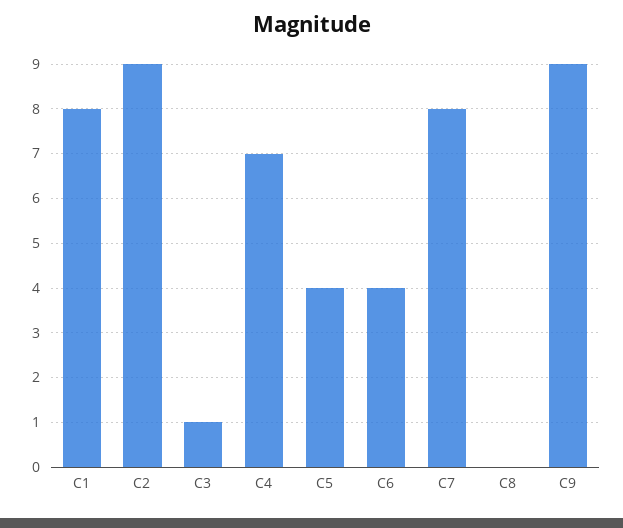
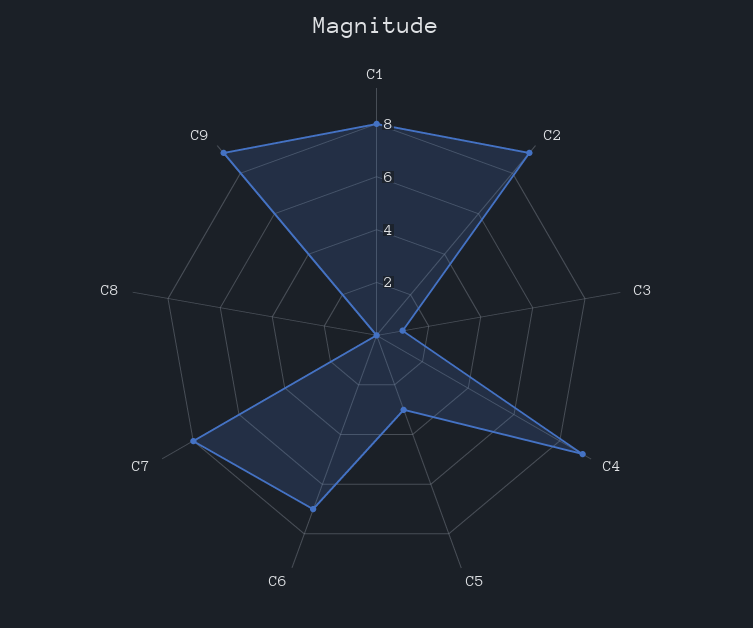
C4: 7 -> 9
C5: 4 -> 3
C6: 4 -> 7

